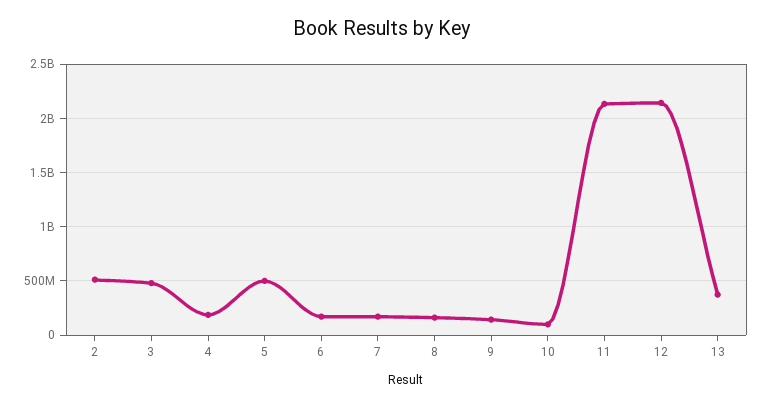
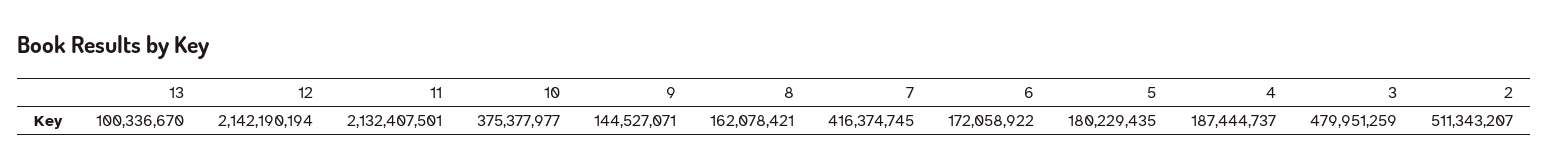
5: 500000000 -> 180229435
7: 200000000 -> 416374745
10: 100000000 -> 375377977
13: 400000000 -> 100336670

